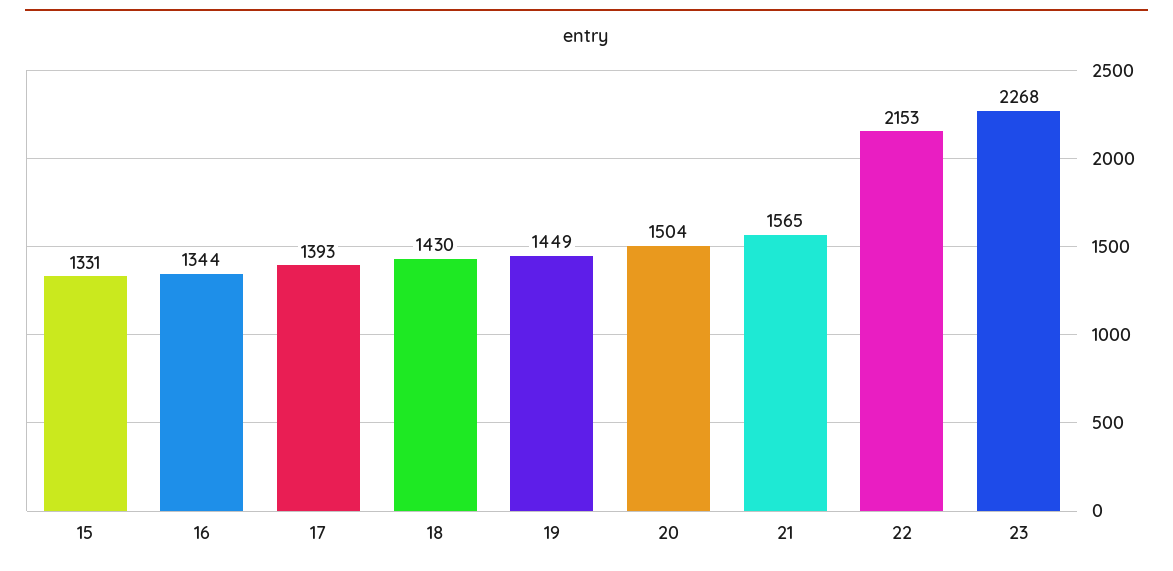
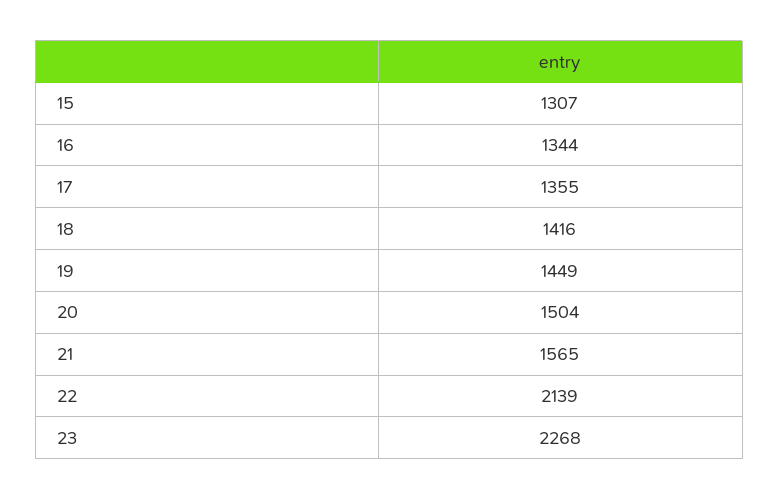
15: 1331 -> 1307
17: 1393 -> 1355
18: 1430 -> 1416
22: 2153 -> 2139

